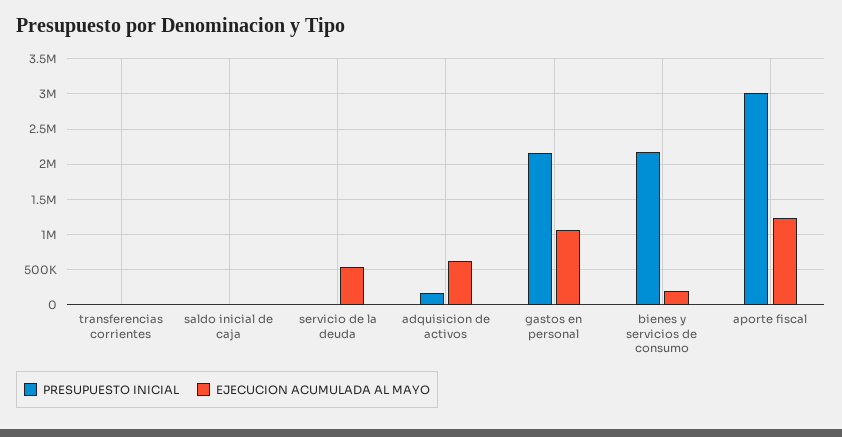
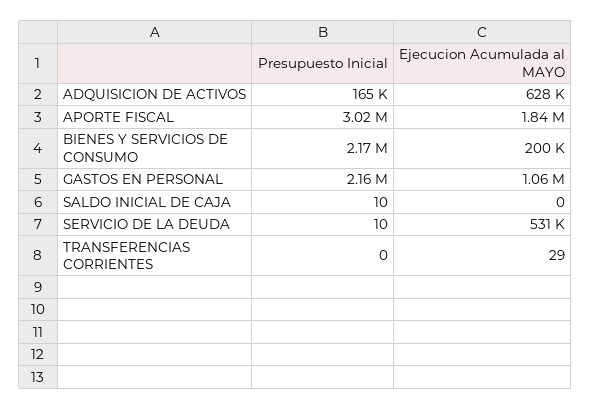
EJECUCION ACUMULADA AL MAYO, aporte fiscal: 1200000 -> 1840000

